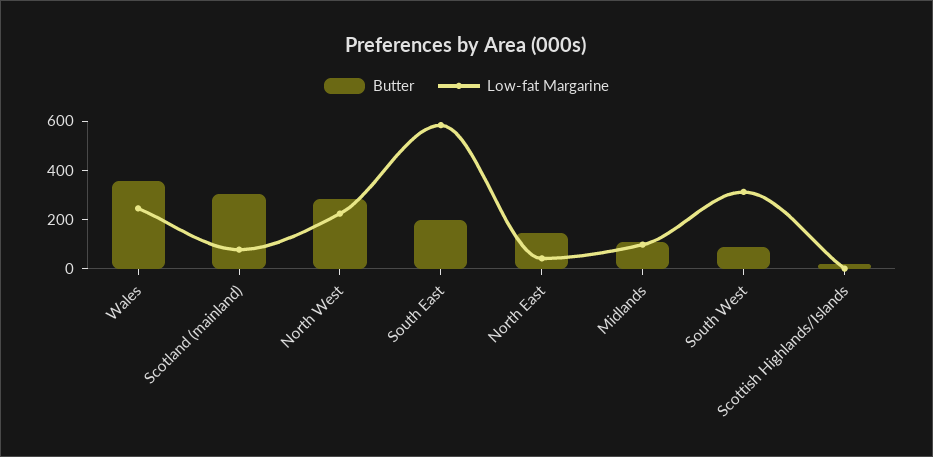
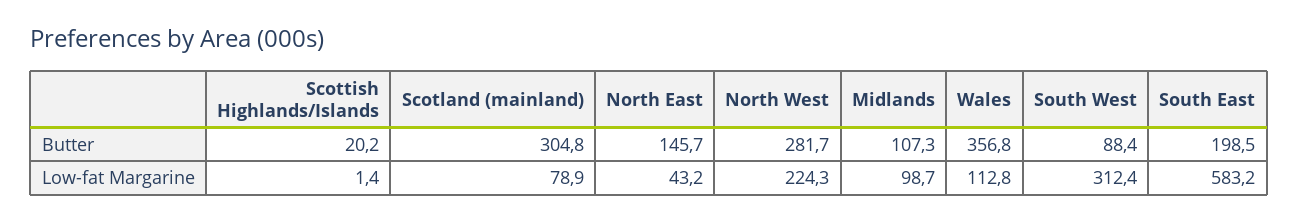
Low-fat Margarine, Wales: 250 -> 112.8

